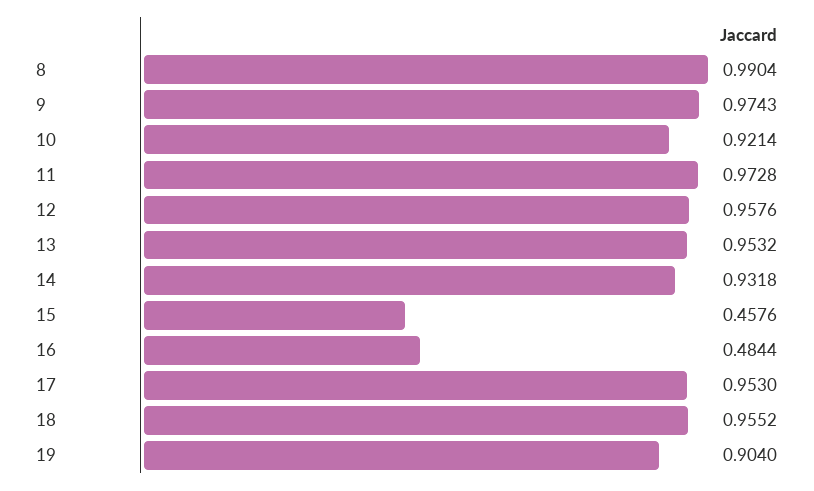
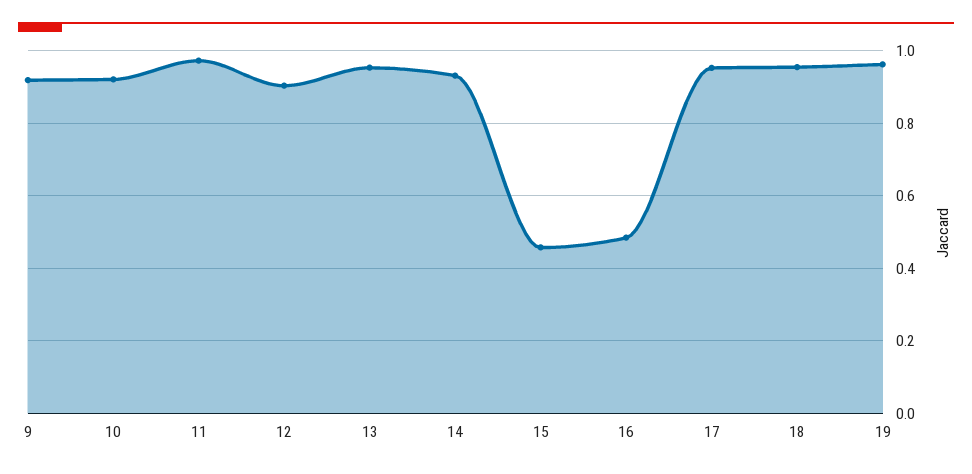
8: 0.9904 -> none
9: 0.9743 -> 0.92
12: 0.9576 -> 0.9
19: 0.904 -> 0.96

